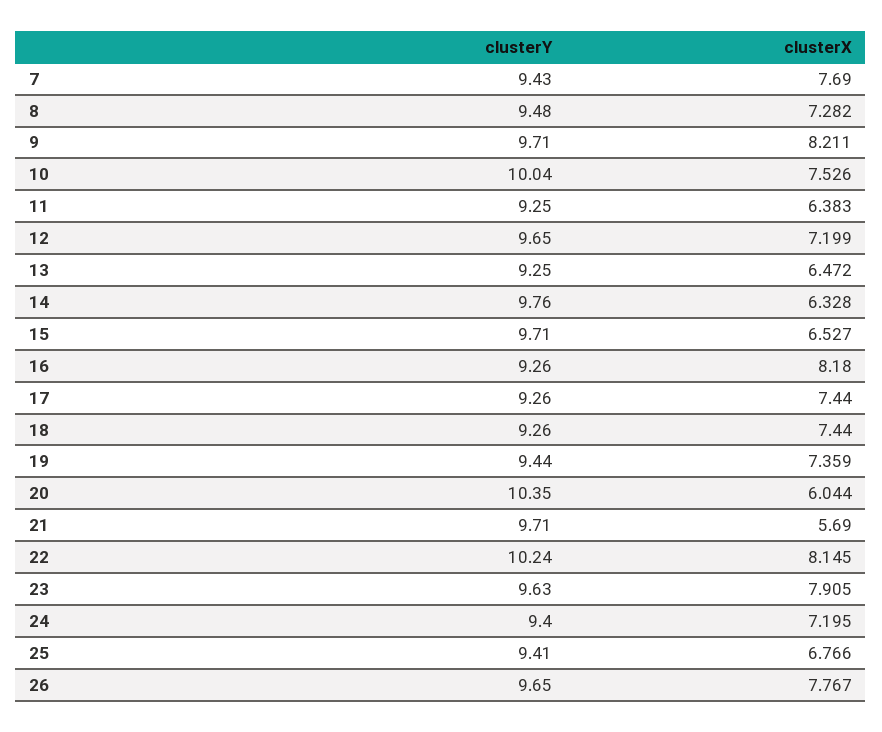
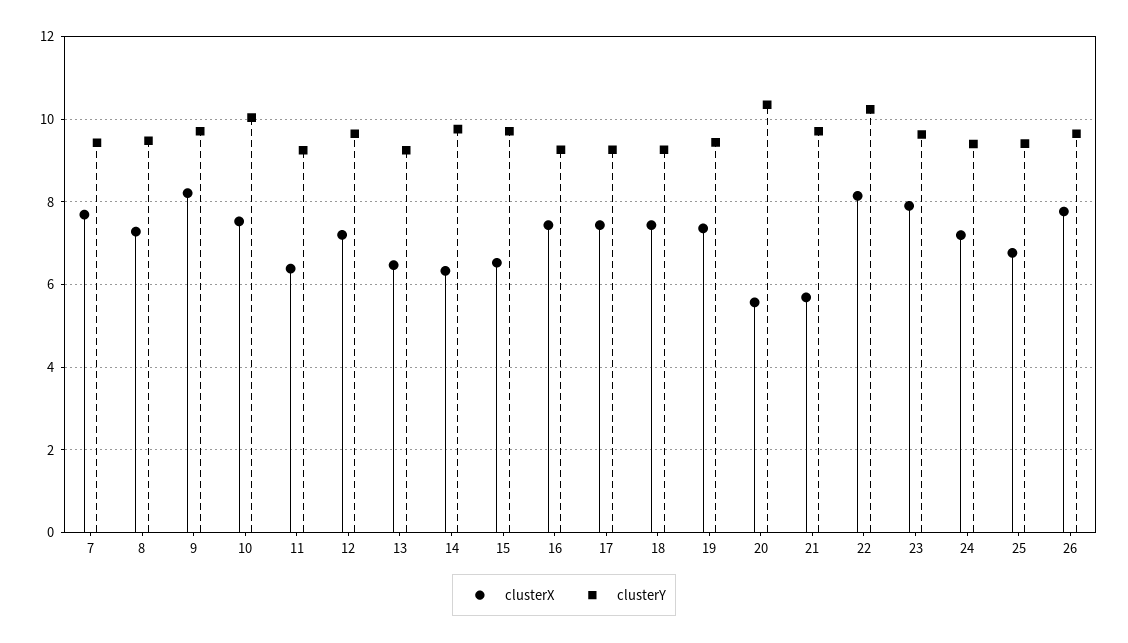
clusterX, 16: 8.18 -> 7.4
clusterX, 20: 6.044 -> 5.6

